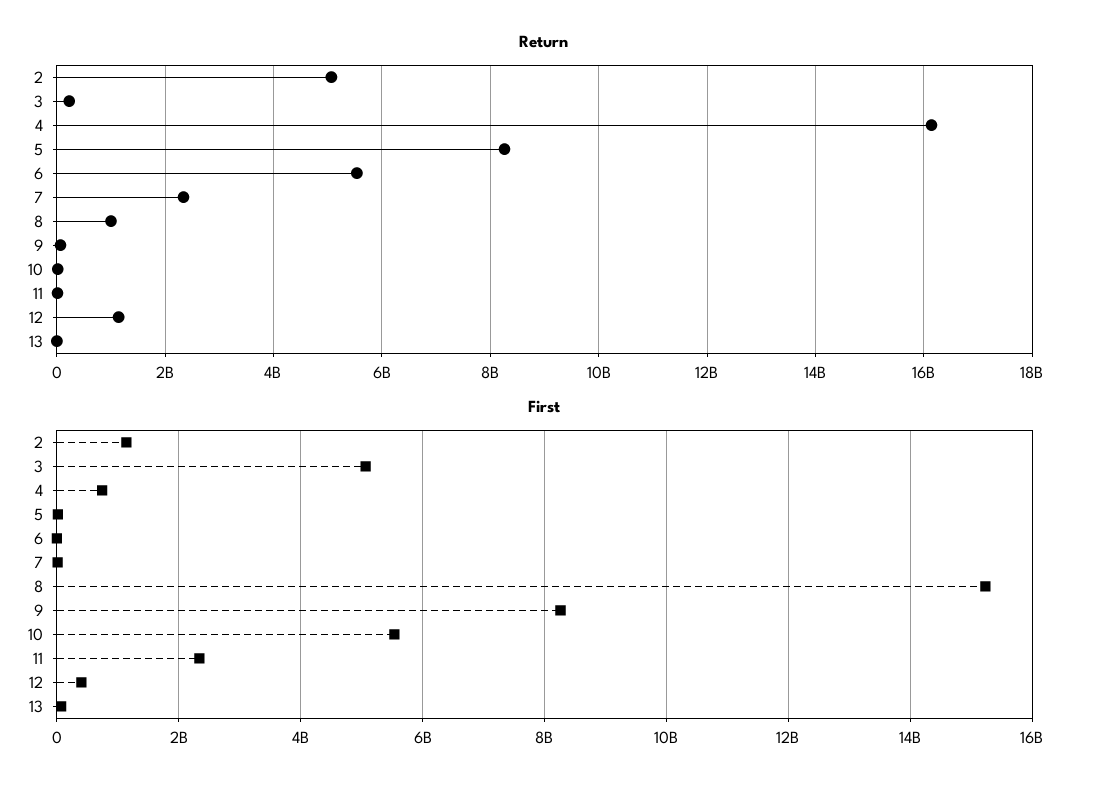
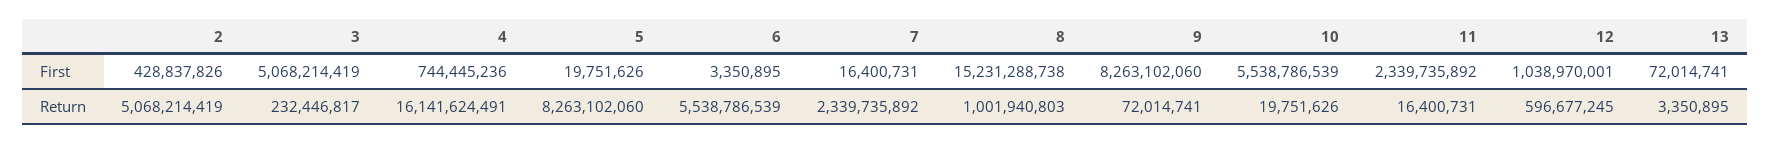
Return, 12: 1200000000 -> 596677245
First, 2: 1200000000 -> 428837826
First, 12: 400000000 -> 1038970001

